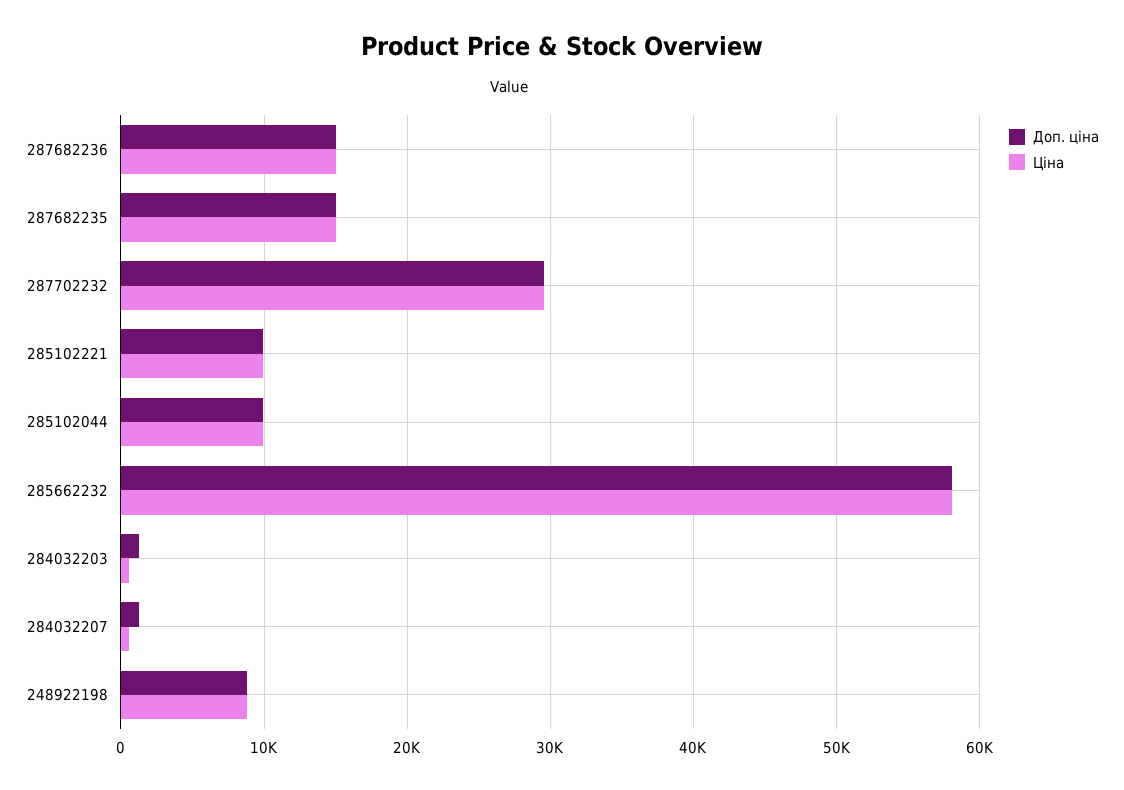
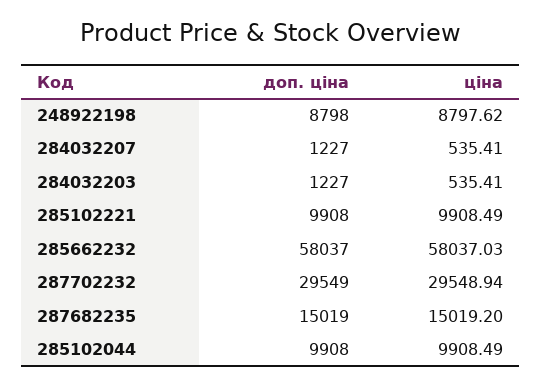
Доп. ціна, 287682236: 15000 -> none
Ціна, 287682236: 15000 -> none

